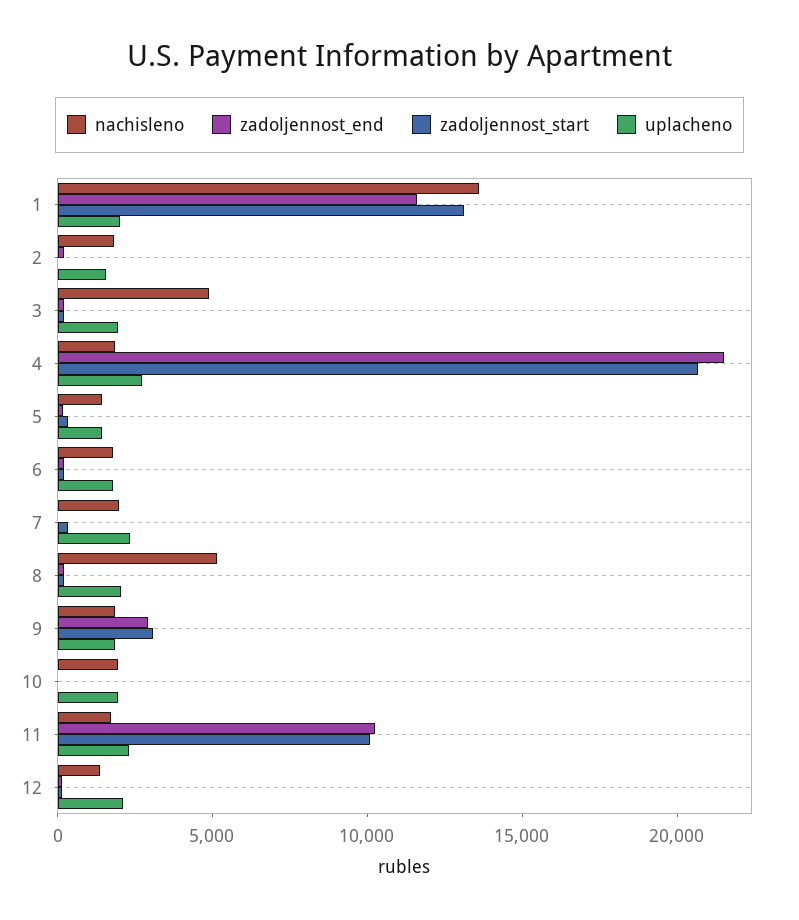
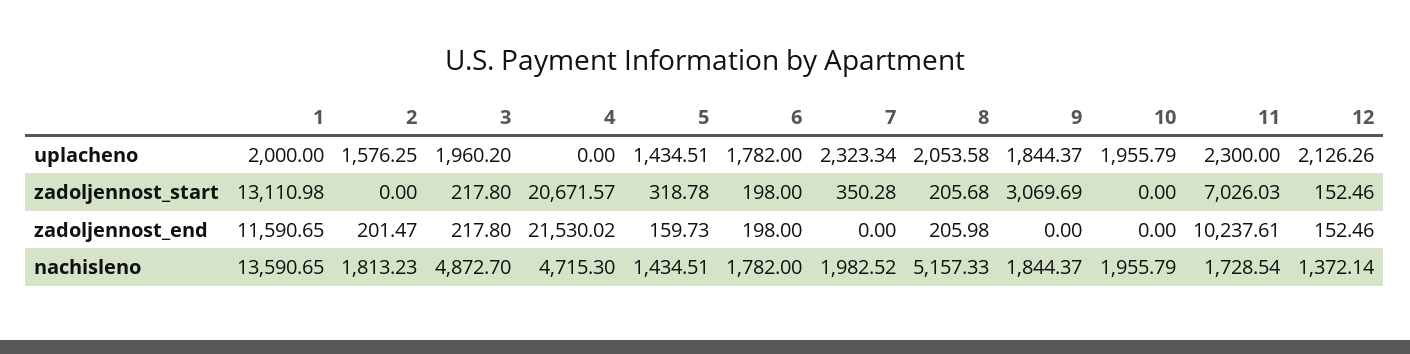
nachisleno, 4: 2000 -> 4715.3
uplacheno, 4: 3000 -> 0
zadoljennost_end, 9: 3000 -> 0
zadoljennost_start, 11: 10000 -> 7026.03

